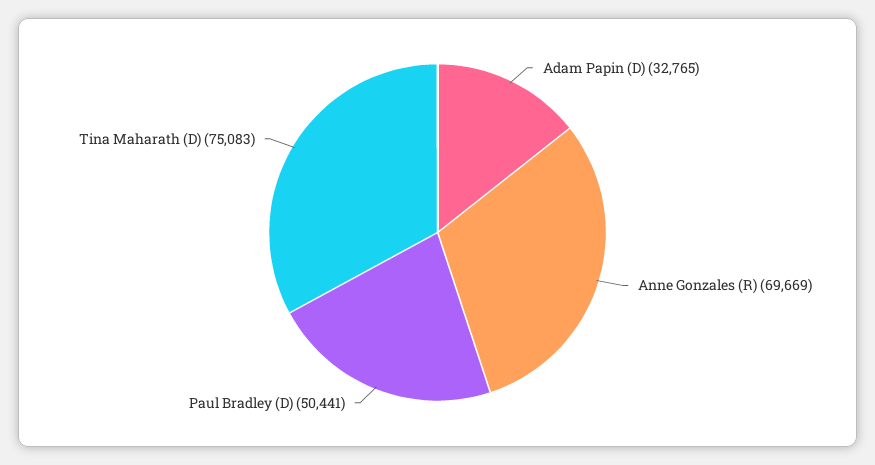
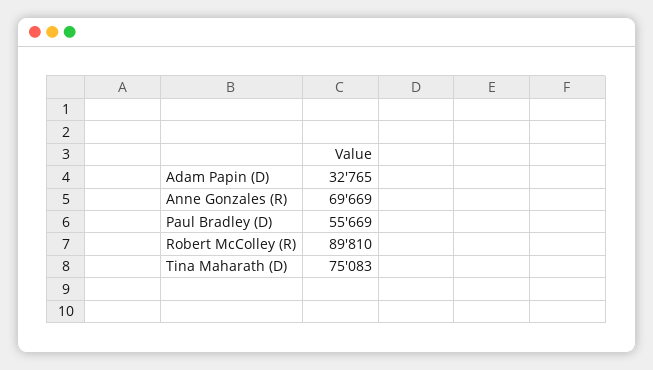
Paul Bradley (D): 50441 -> 55669
Robert McColley (R): none -> 89810

